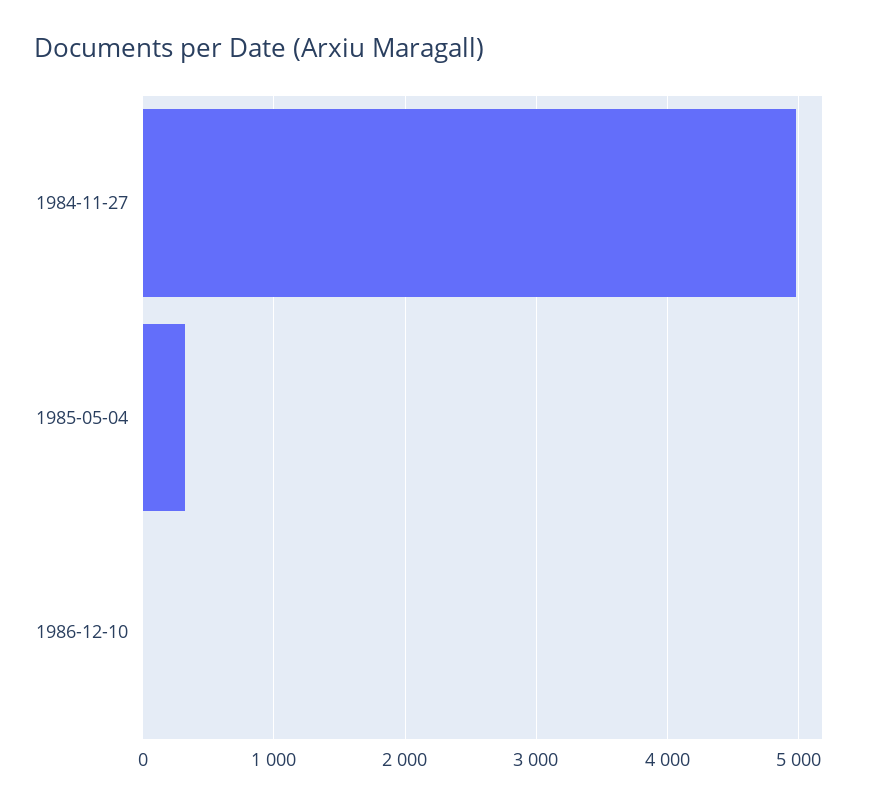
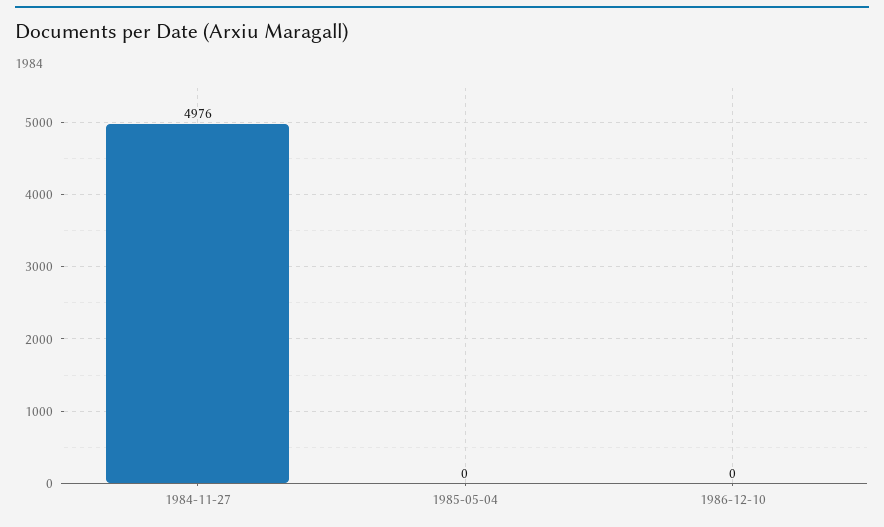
1985-05-04: 300 -> 0

